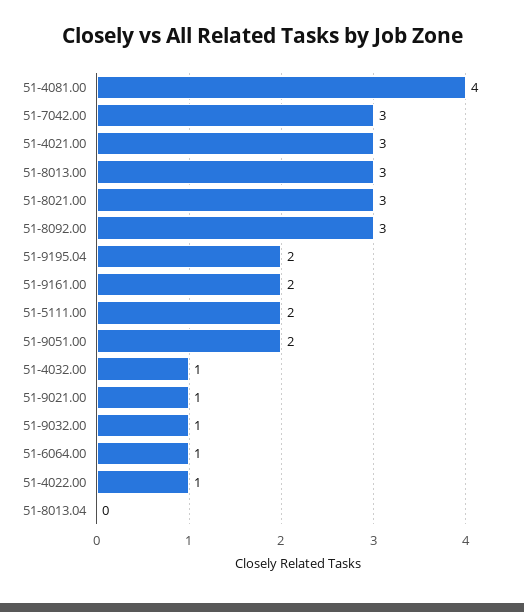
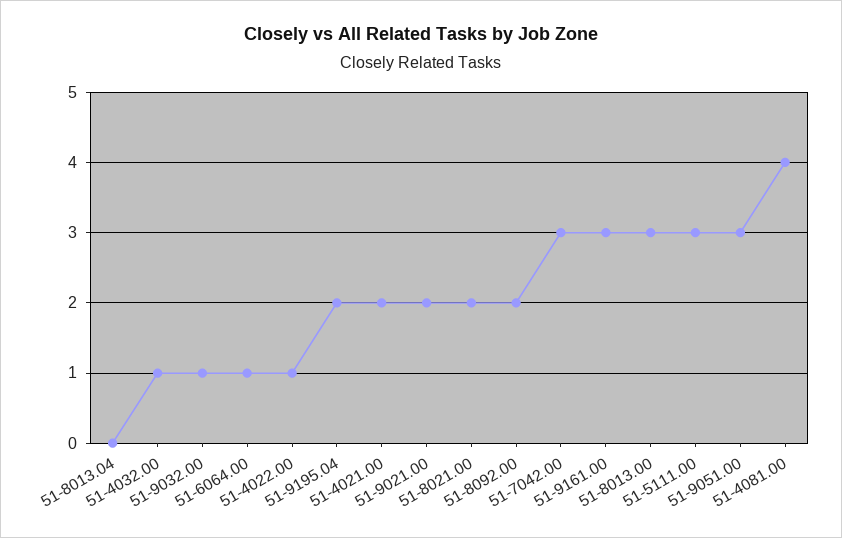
51-4021.00: 3 -> 2
51-8021.00: 3 -> 2
51-8092.00: 3 -> 2
51-9161.00: 2 -> 3
51-5111.00: 2 -> 3
51-9051.00: 2 -> 3
51-9021.00: 1 -> 2

